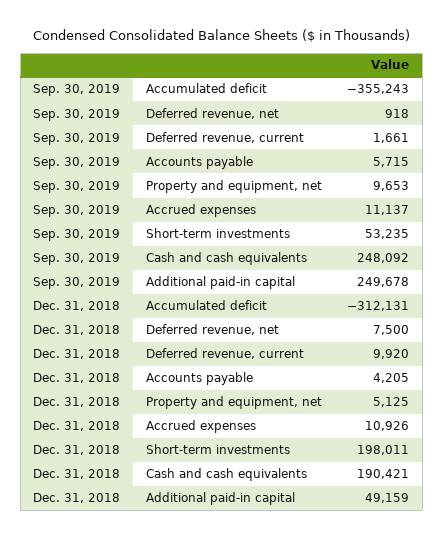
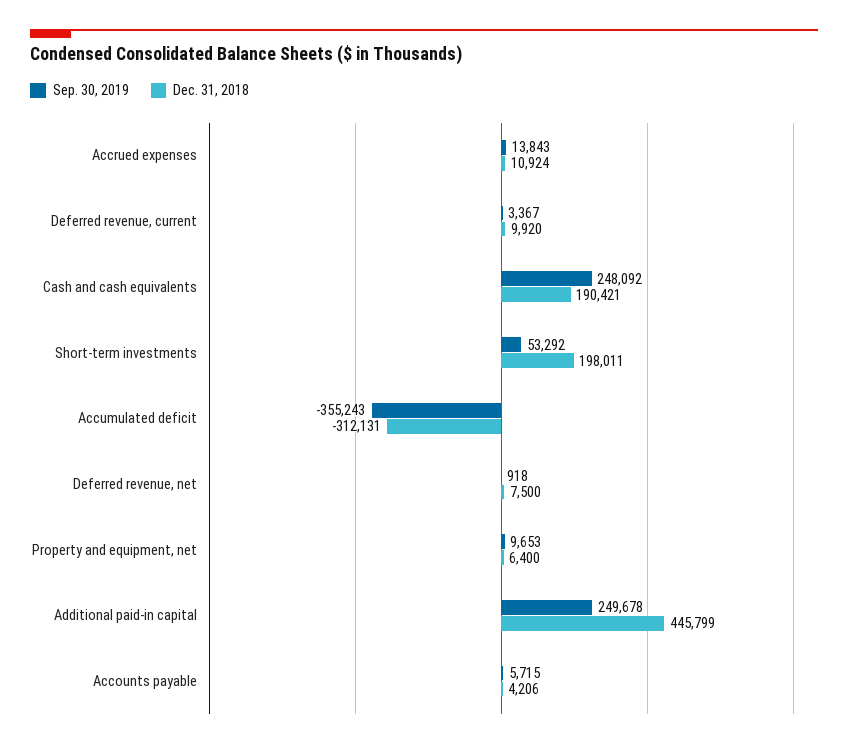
Sep. 30, 2019, Deferred revenue, current: 1661 -> 3367
Sep. 30, 2019, Accrued expenses: 11137 -> 13843
Sep. 30, 2019, Short-term investments: 53235 -> 53292
Dec. 31, 2018, Accounts payable: 4205 -> 4206
Dec. 31, 2018, Property and equipment, net: 5125 -> 6400
Dec. 31, 2018, Accrued expenses: 10926 -> 10924
Dec. 31, 2018, Additional paid-in capital: 49159 -> 445799

